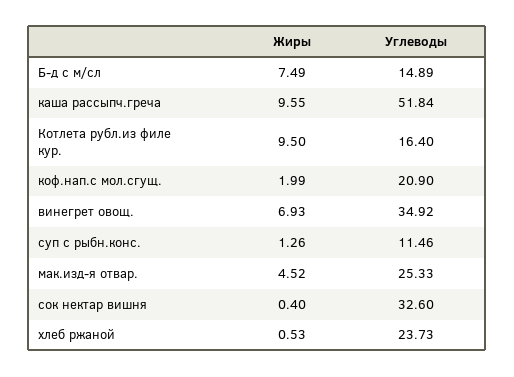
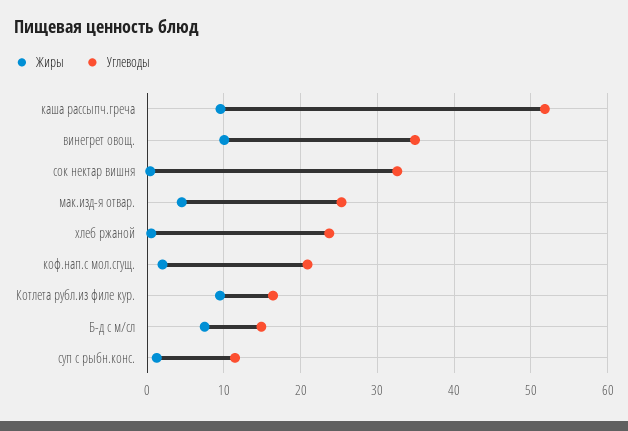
Жиры, винегрет овощ.: 6.93 -> 10

